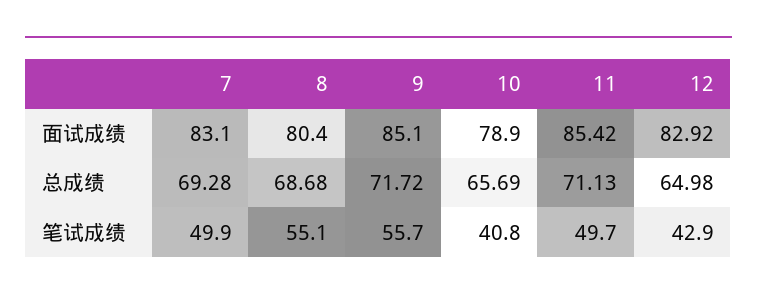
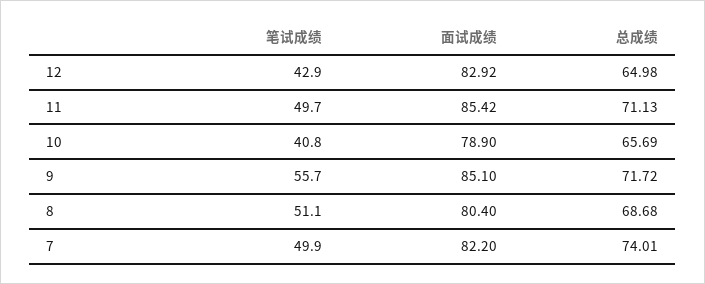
7, 面试成绩: 83.1 -> 82.2
7, 总成绩: 69.28 -> 74.01
8, 笔试成绩: 55.1 -> 51.1

